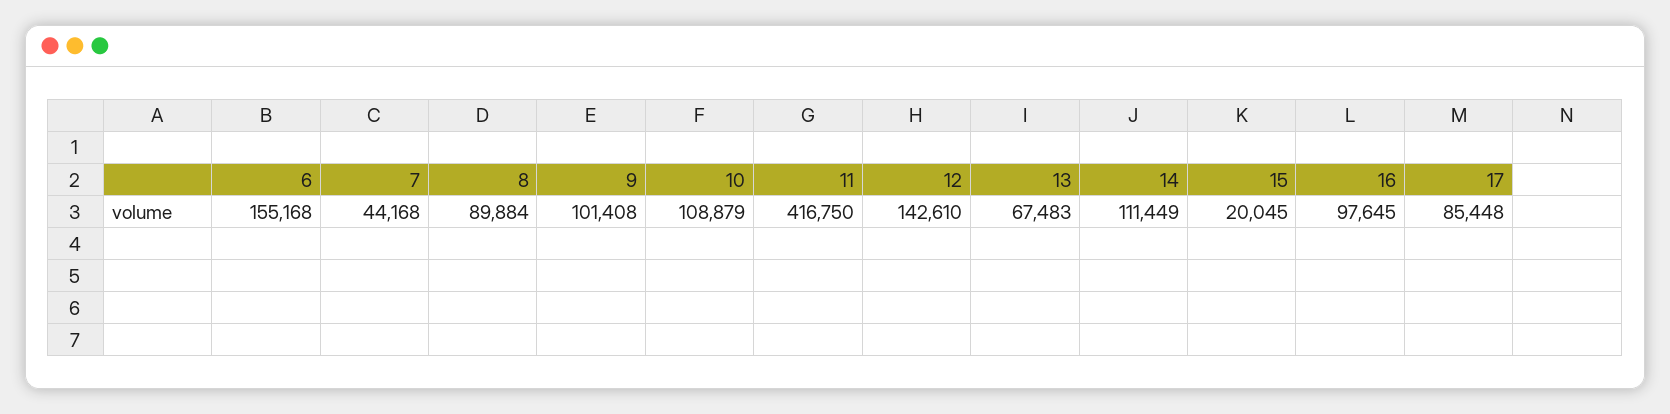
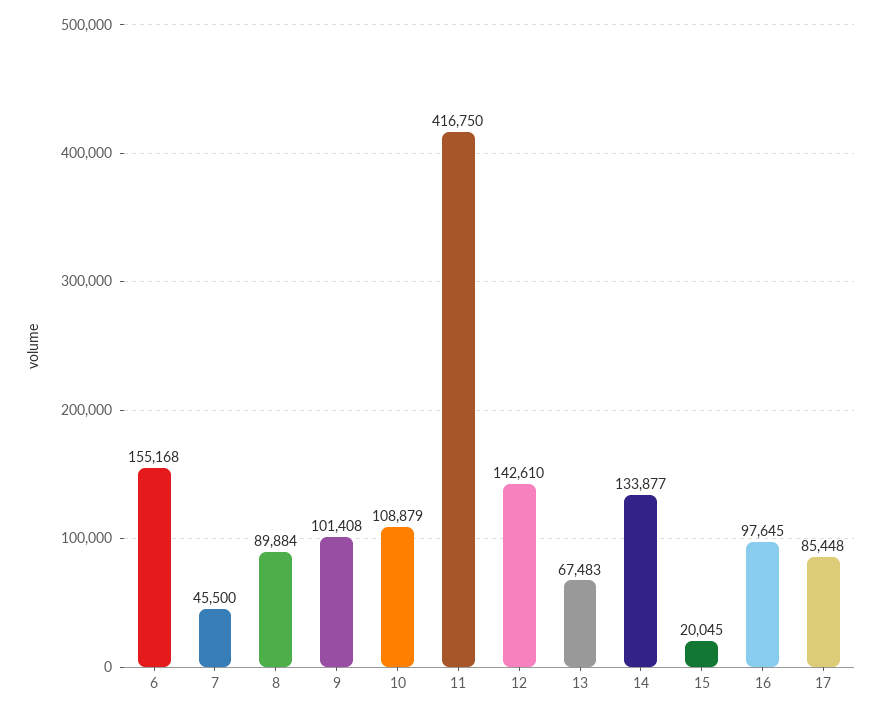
7: 44168 -> 45500
14: 111449 -> 133877

